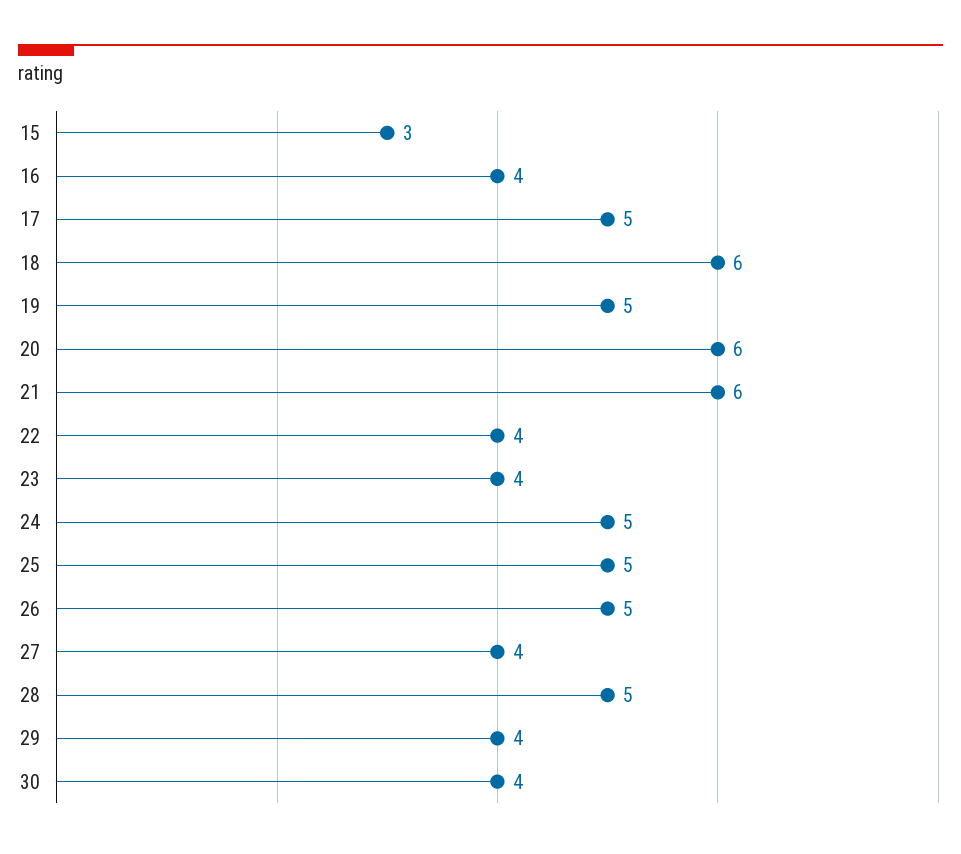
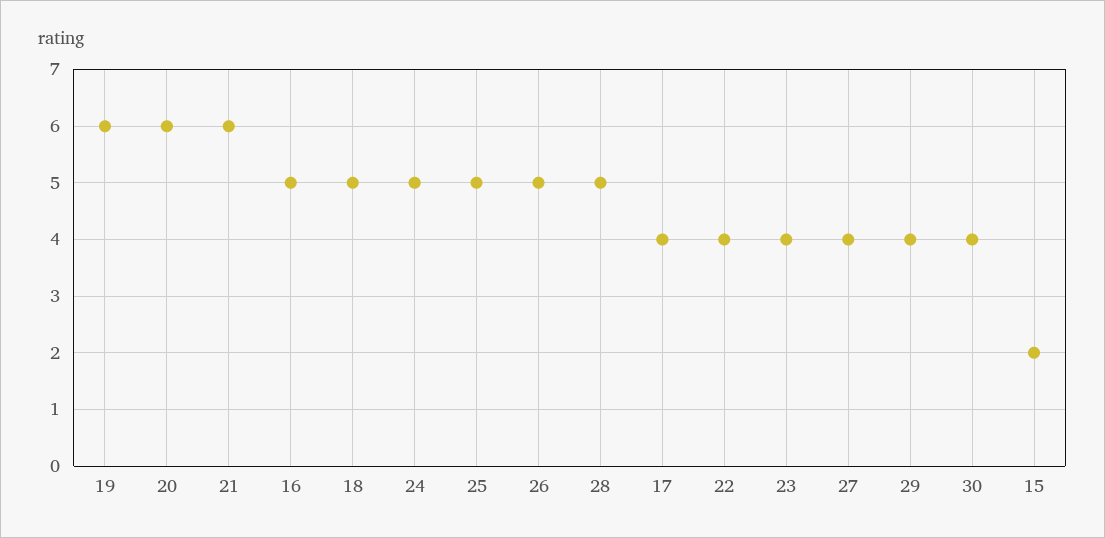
15: 3 -> 2
16: 4 -> 5
17: 5 -> 4
18: 6 -> 5
19: 5 -> 6

